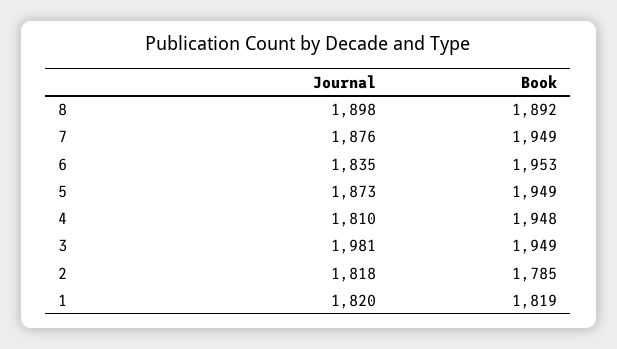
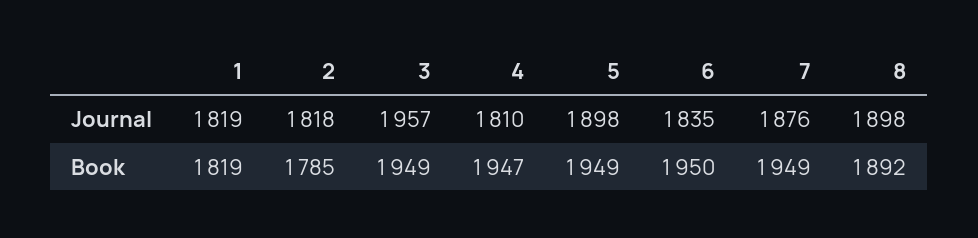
Book, 6: 1953 -> 1950
Journal, 5: 1873 -> 1898
Book, 4: 1948 -> 1947
Journal, 3: 1981 -> 1957
Journal, 1: 1820 -> 1819

